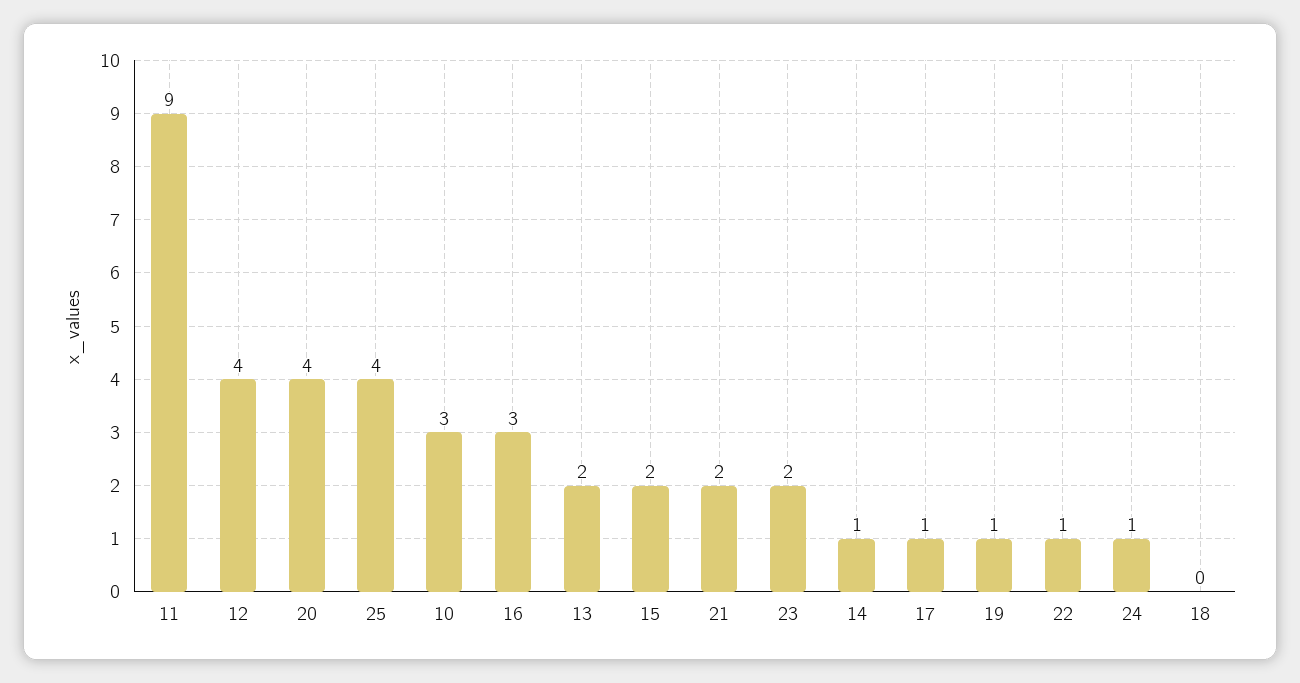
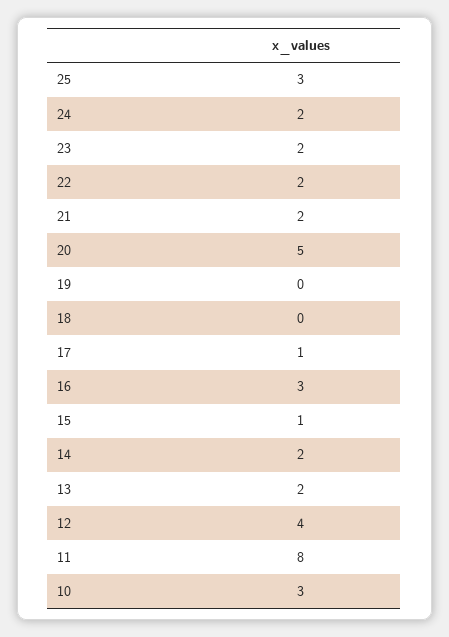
11: 9 -> 8
20: 4 -> 5
25: 4 -> 3
15: 2 -> 1
14: 1 -> 2
19: 1 -> 0
22: 1 -> 2
24: 1 -> 2

